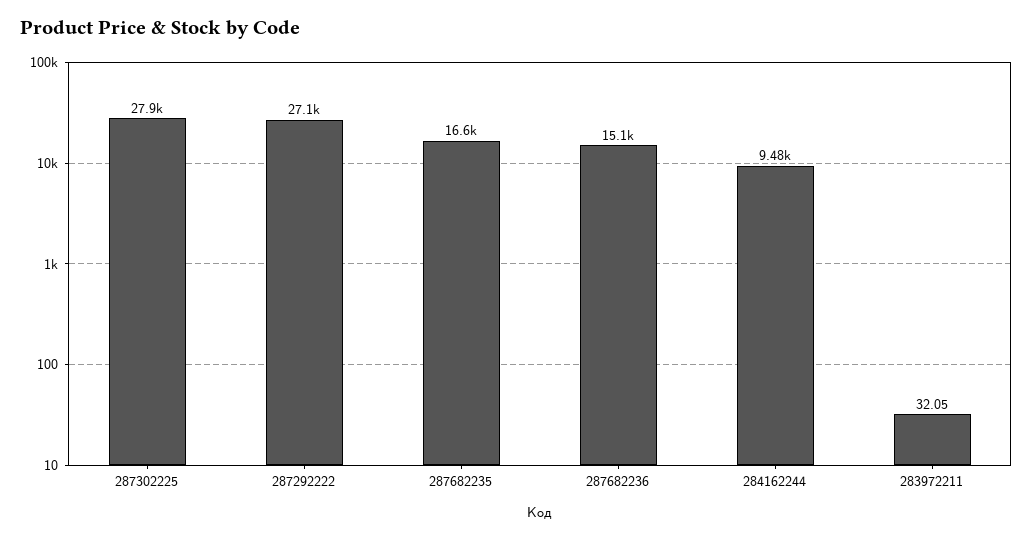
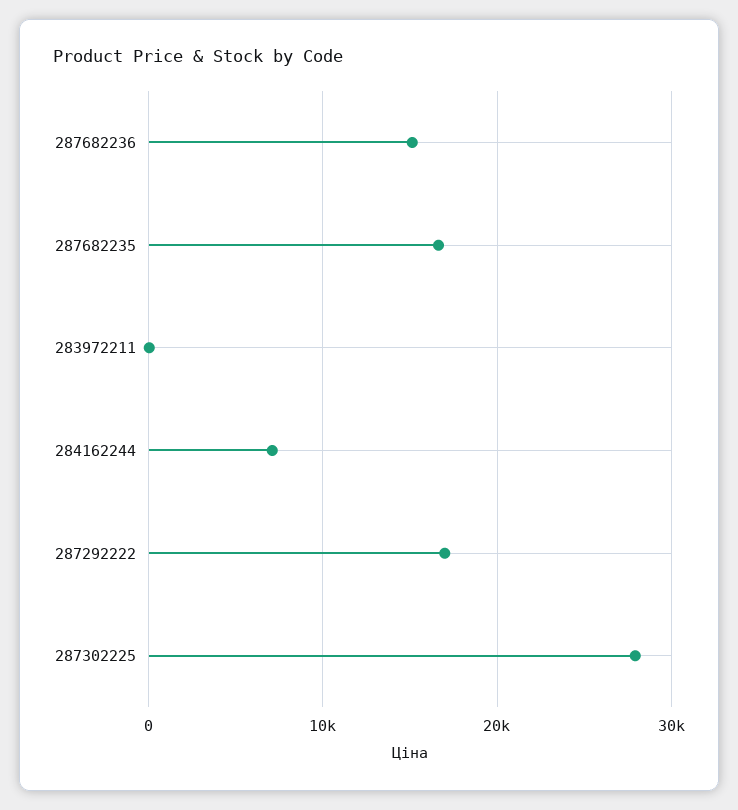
287292222: 27100 -> 17000
284162244: 9480 -> 7000

